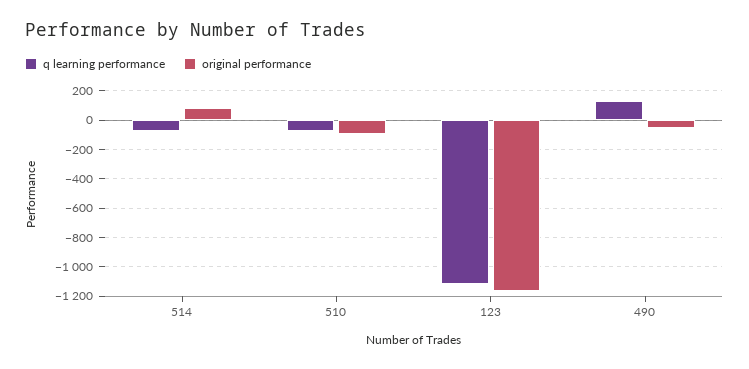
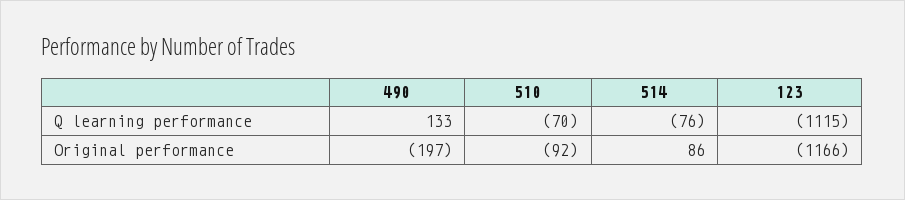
original performance, 490: -50 -> -197

